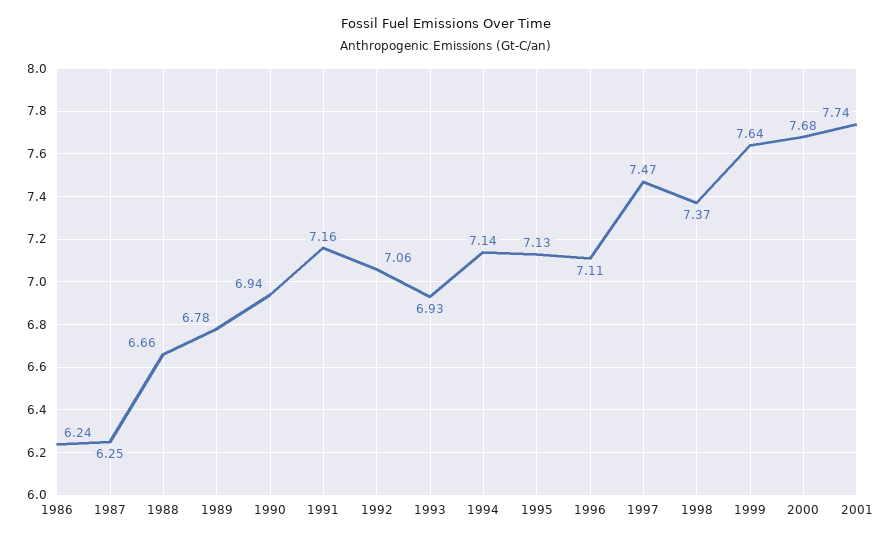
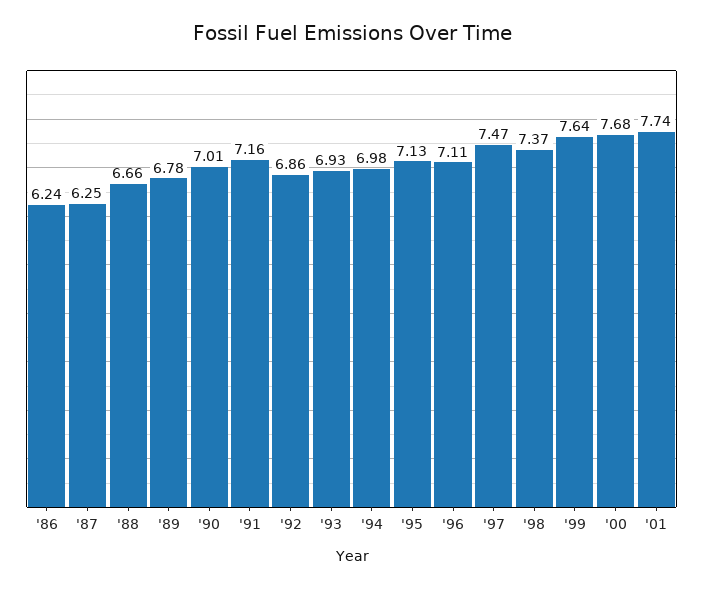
1990: 6.94 -> 7.01
1992: 7.06 -> 6.86
1994: 7.14 -> 6.98

